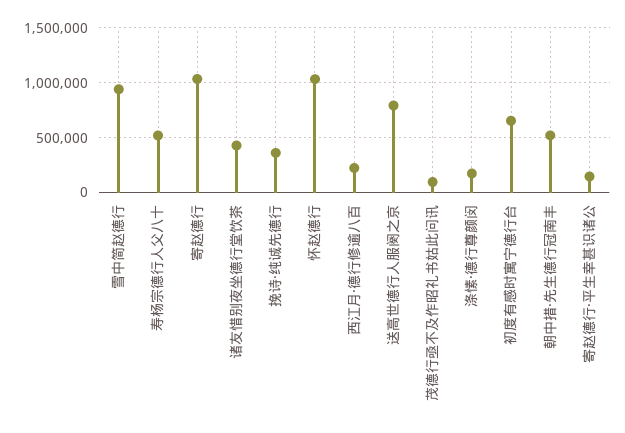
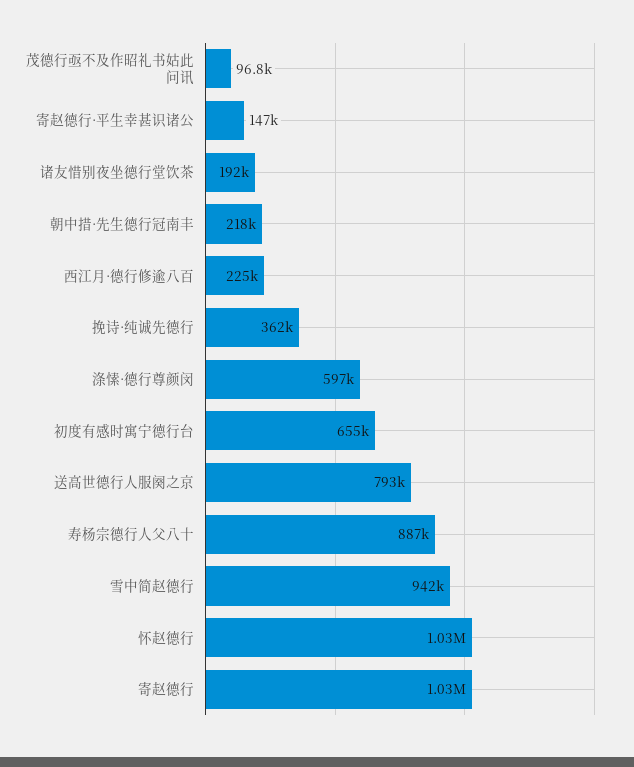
寿杨宗德行人父八十: 500000 -> 887000
诸友惜别夜坐德行堂饮茶: 400000 -> 192000
涤愫·德行尊颜闵: 200000 -> 597000
朝中措·先生德行冠南丰: 500000 -> 218000

